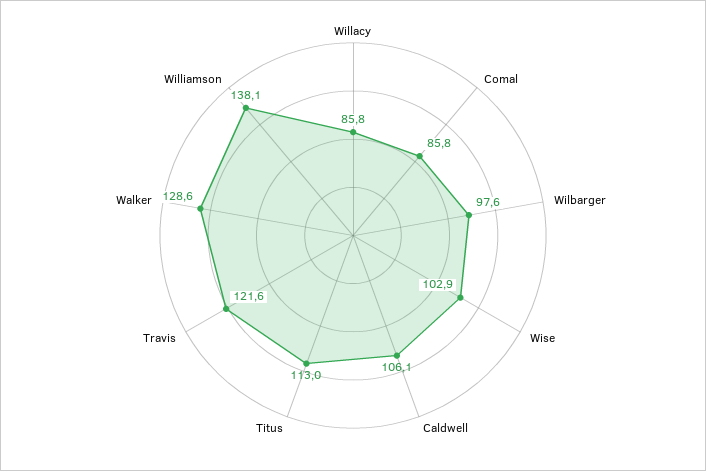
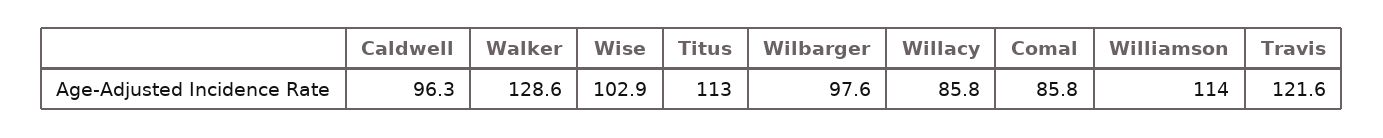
Caldwell: 106.1 -> 96.3
Williamson: 138.1 -> 114

